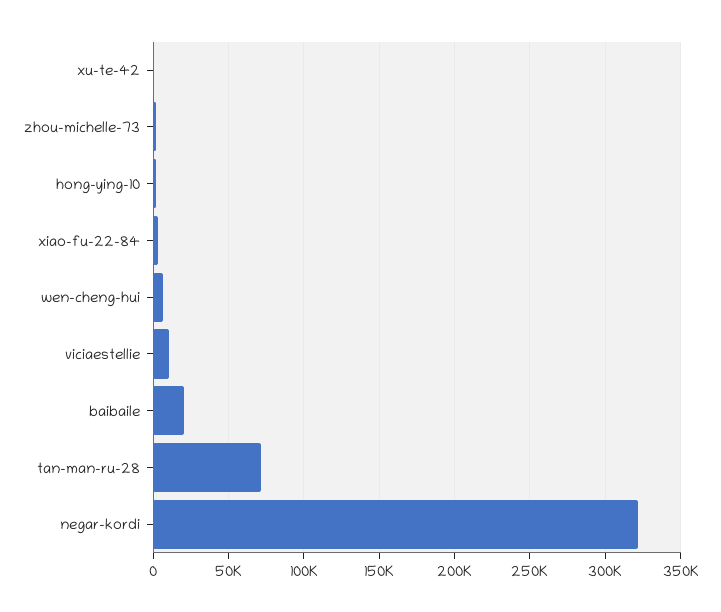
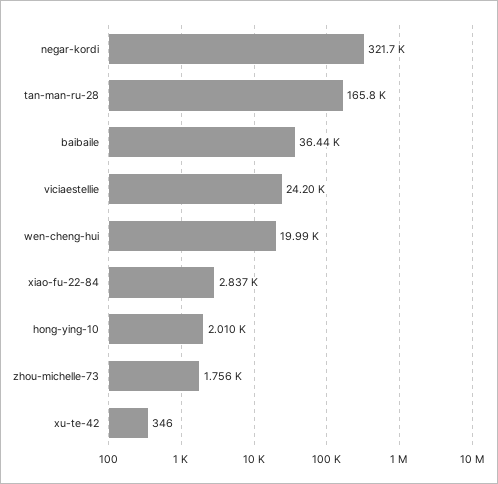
wen-cheng-hui: 5000 -> 19990
viciaestellie: 10000 -> 24200
baibaile: 20000 -> 36440
tan-man-ru-28: 70000 -> 165800

